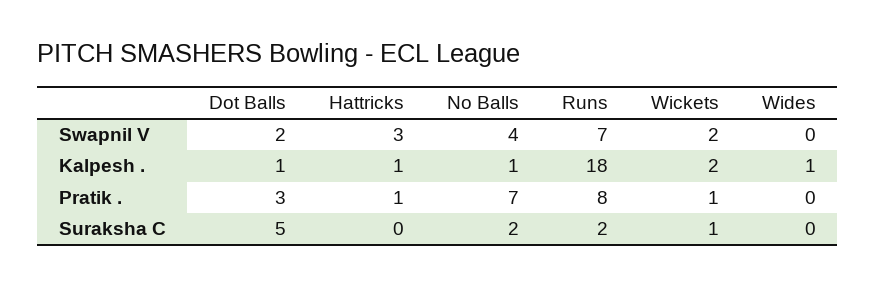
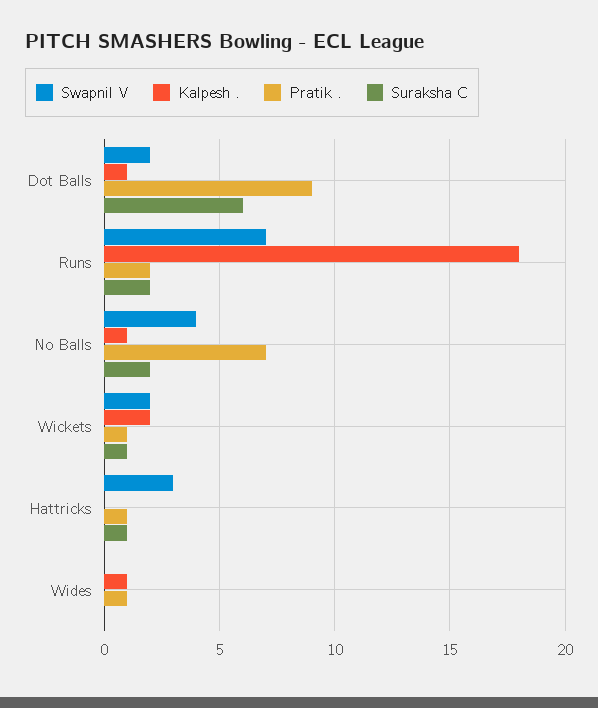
Kalpesh ., Hattricks: 1 -> 0
Pratik ., Dot Balls: 3 -> 9
Pratik ., Runs: 8 -> 2
Pratik ., Wides: 0 -> 1
Suraksha C, Dot Balls: 5 -> 6
Suraksha C, Hattricks: 0 -> 1

